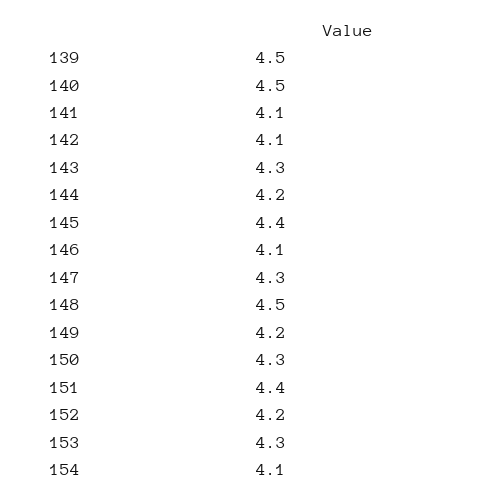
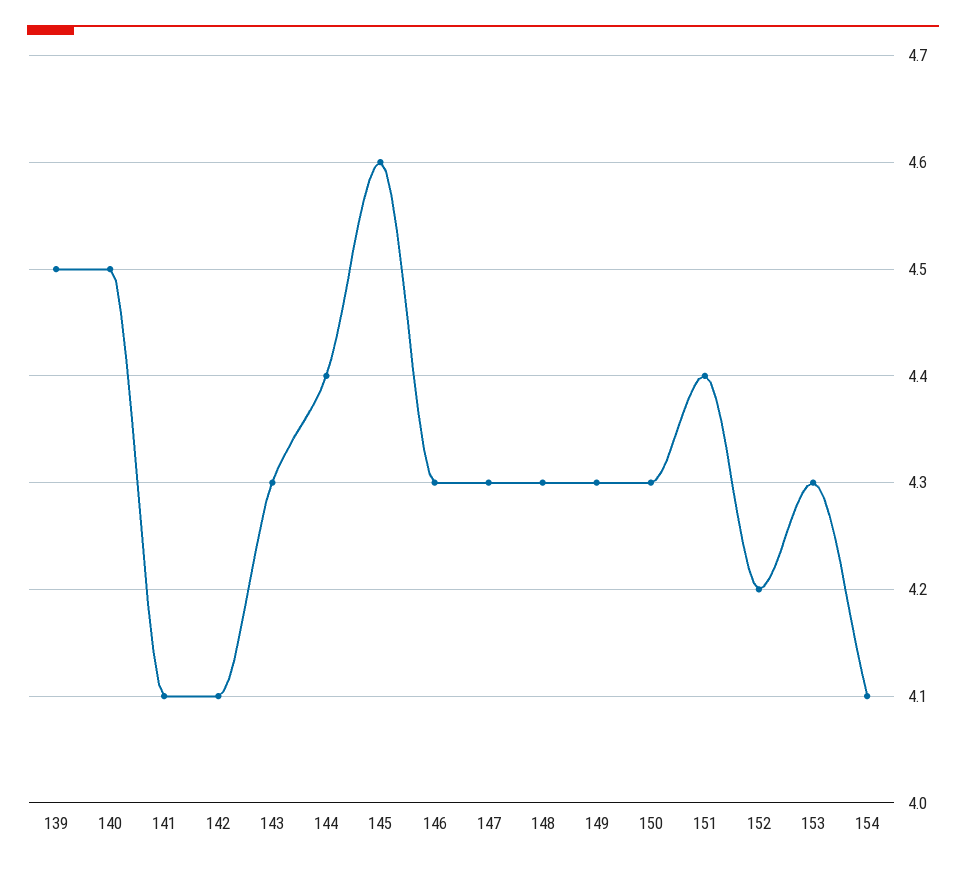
144: 4.2 -> 4.4
145: 4.4 -> 4.6
146: 4.1 -> 4.3
148: 4.5 -> 4.3
149: 4.2 -> 4.3

